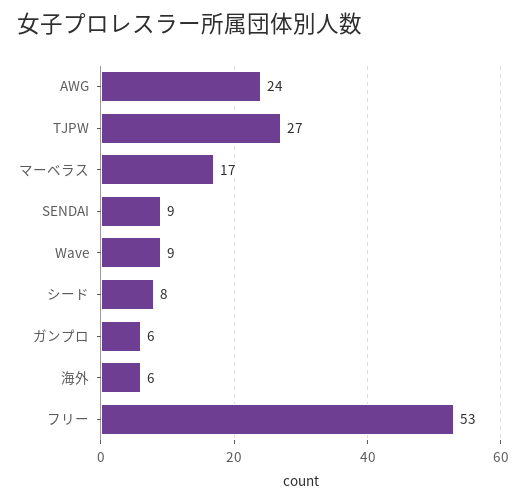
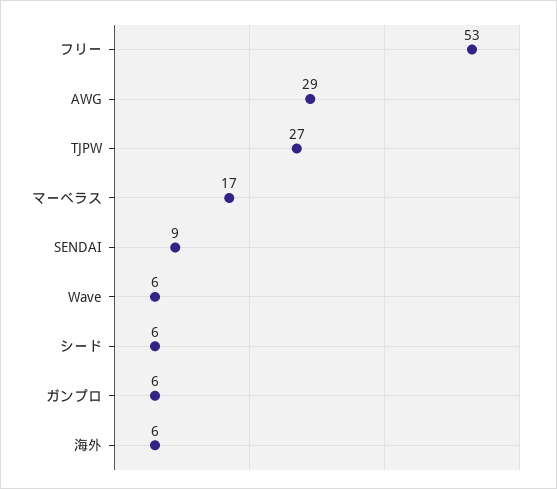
AWG: 24 -> 29
Wave: 9 -> 6
シード: 8 -> 6

